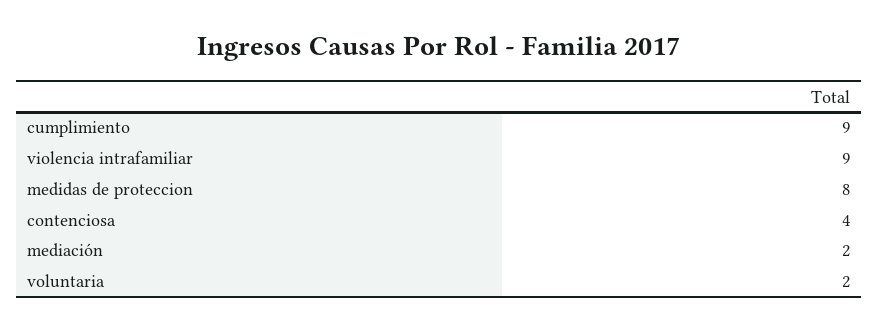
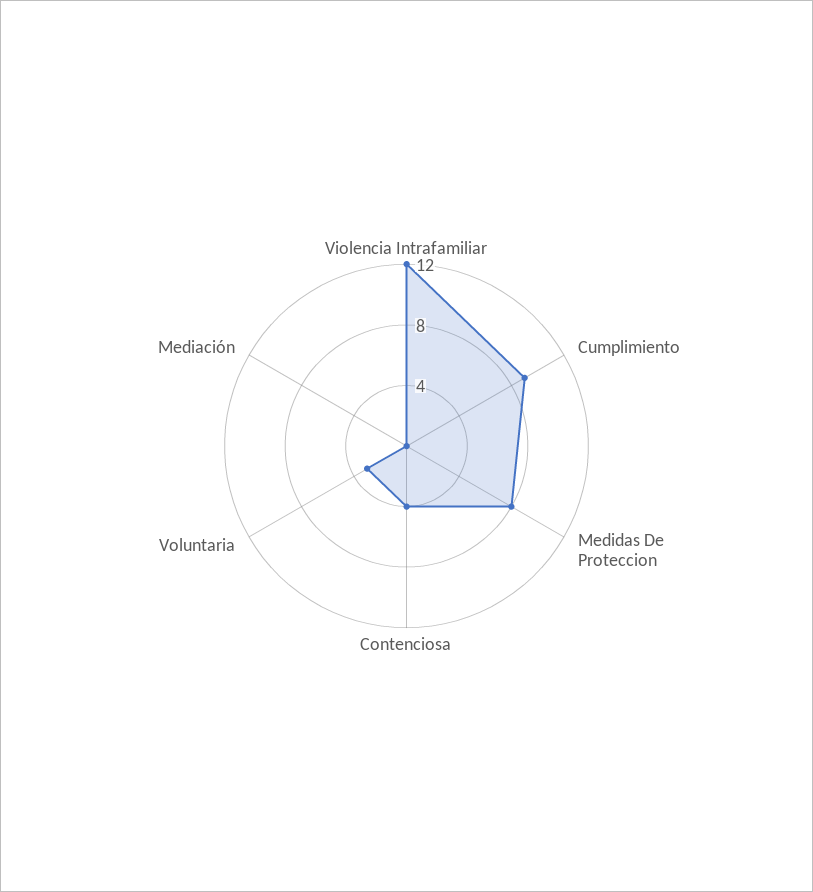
violencia intrafamiliar: 9 -> 12
mediación: 2 -> 0
voluntaria: 2 -> 3

